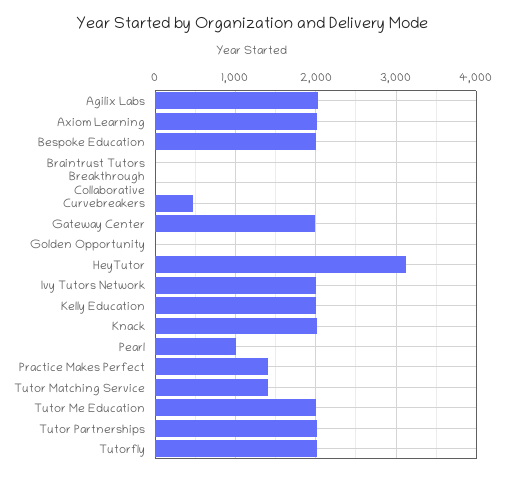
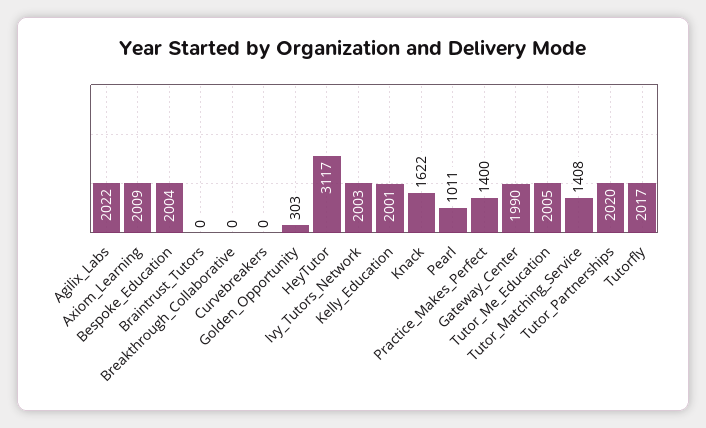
Curvebreakers: 500 -> 0
Golden Opportunity: 0 -> 303
Knack: 2000 -> 1622

